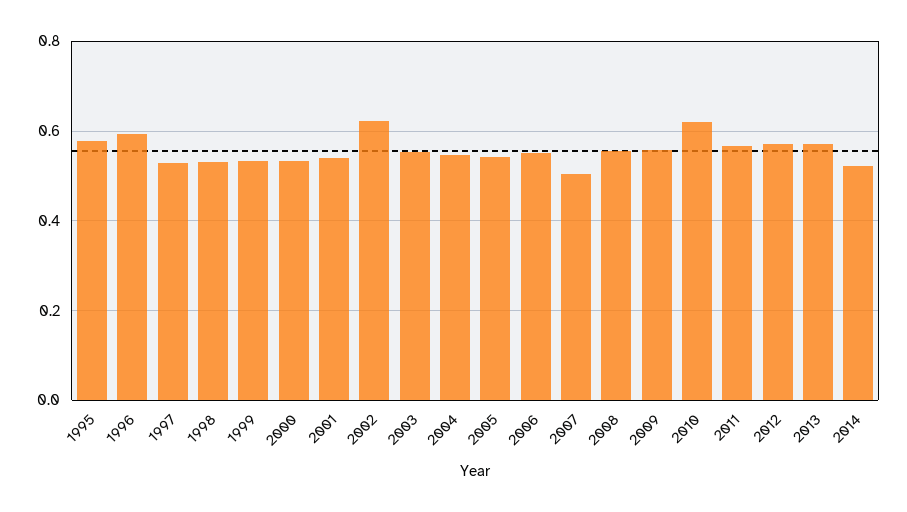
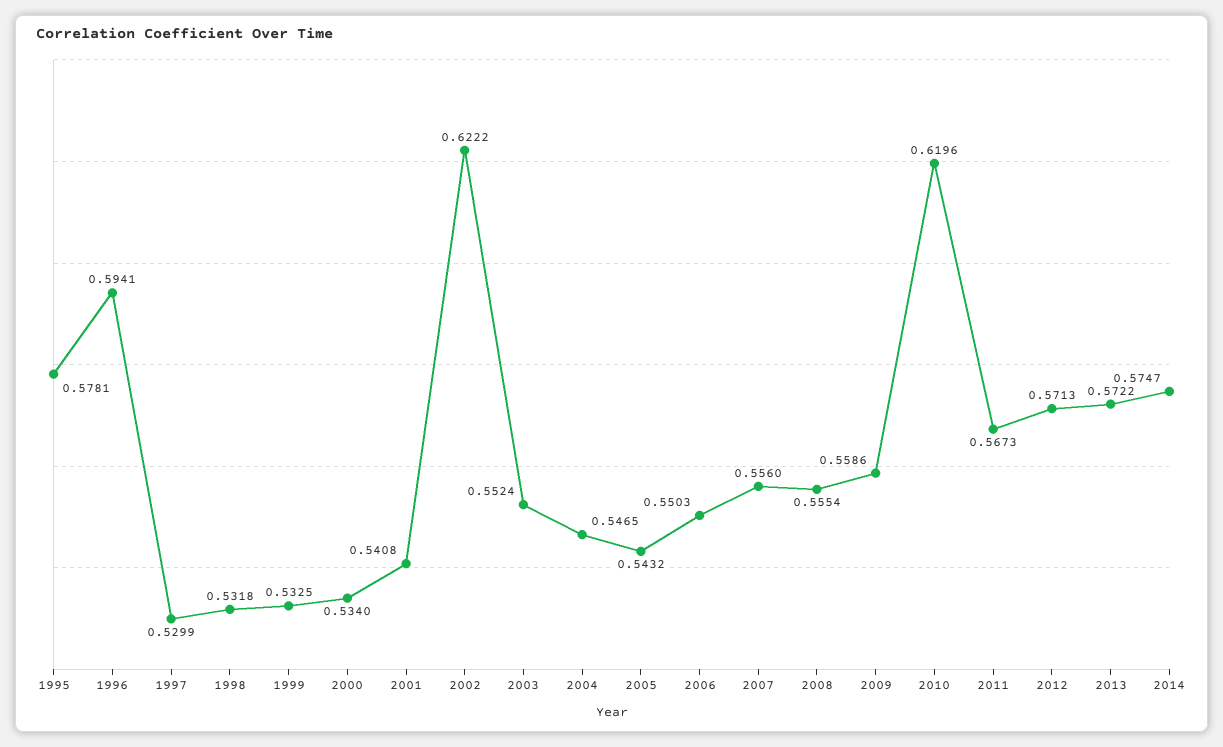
2007: 0.5 -> 0.556
2014: 0.52 -> 0.5747

